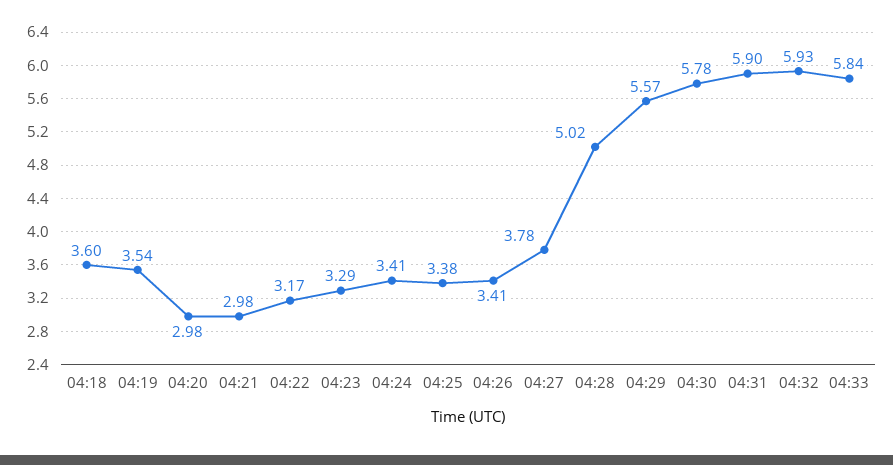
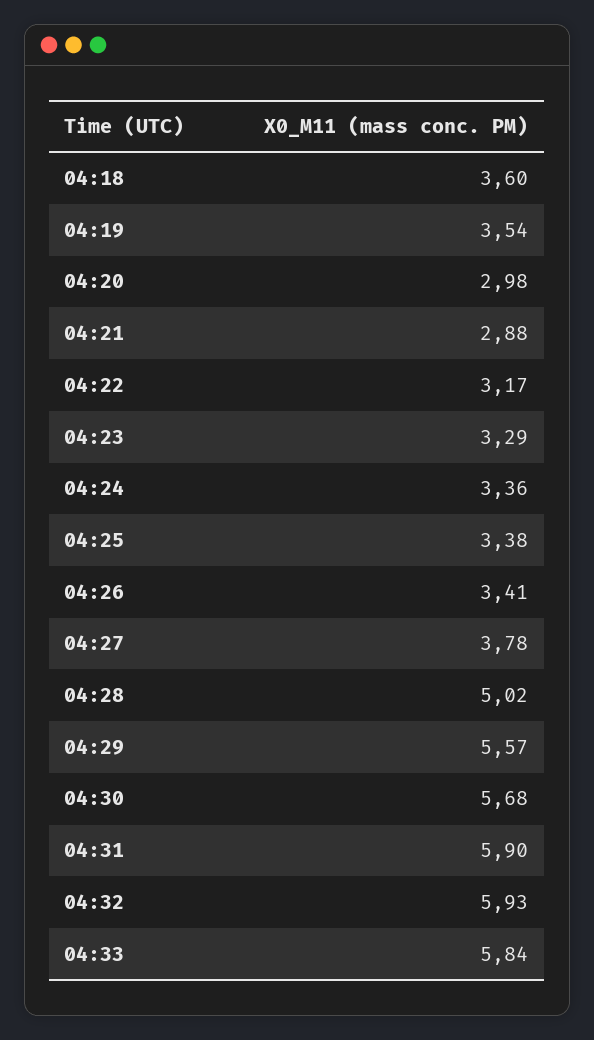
04:21: 2.98 -> 2.88
04:24: 3.41 -> 3.36
04:30: 5.78 -> 5.68

